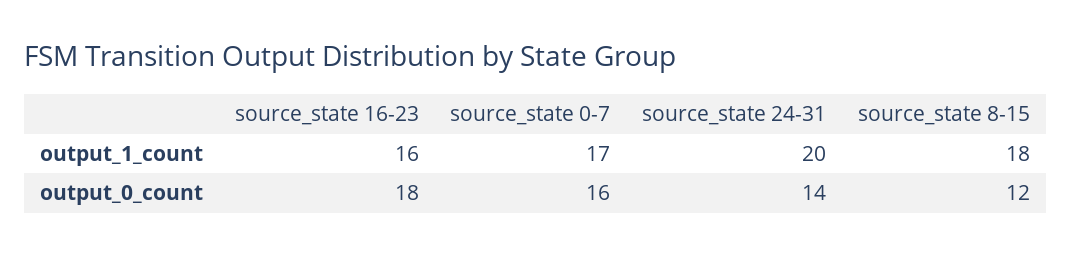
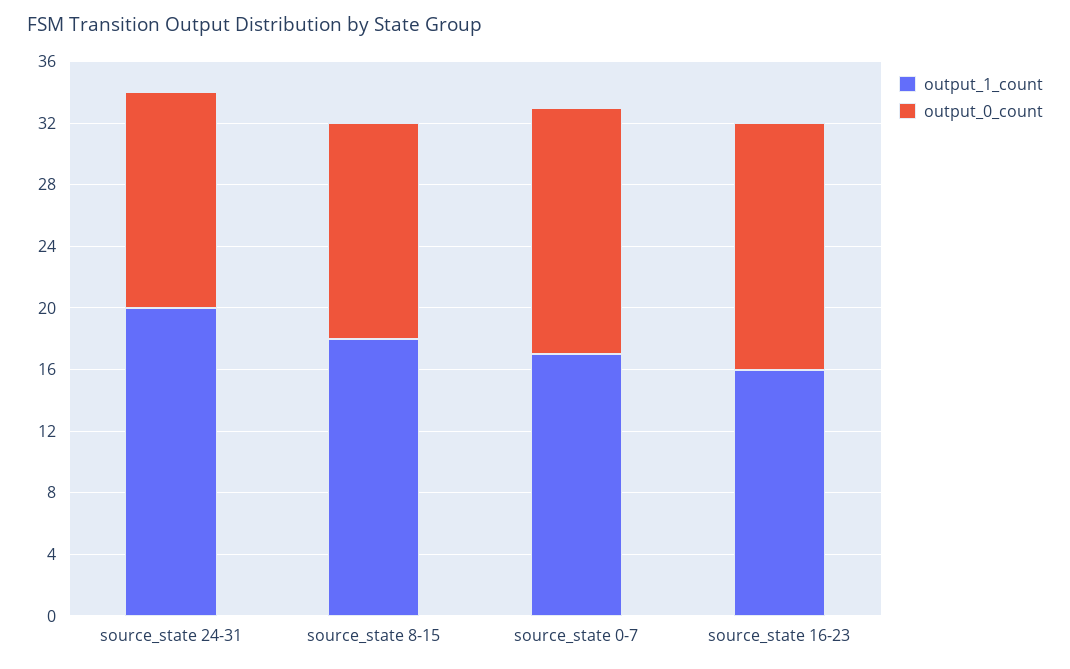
output_0_count, source_state 16-23: 18 -> 16
output_0_count, source_state 8-15: 12 -> 14

